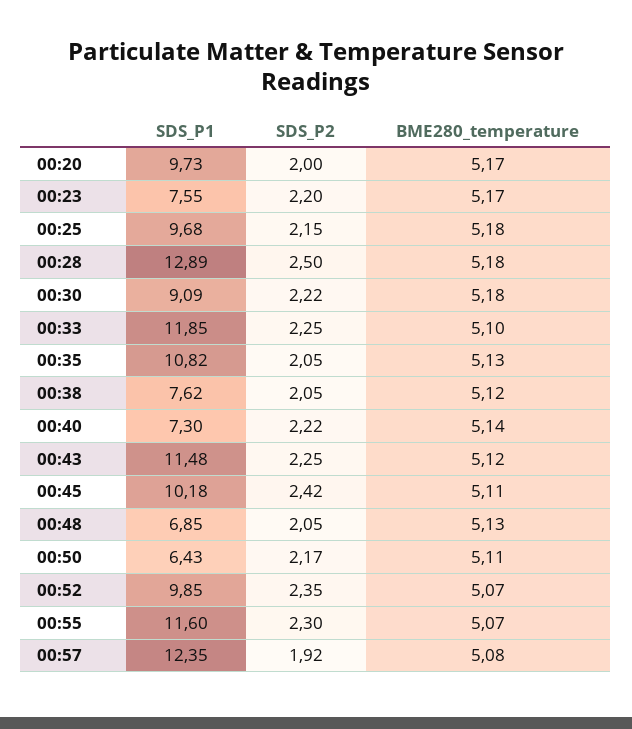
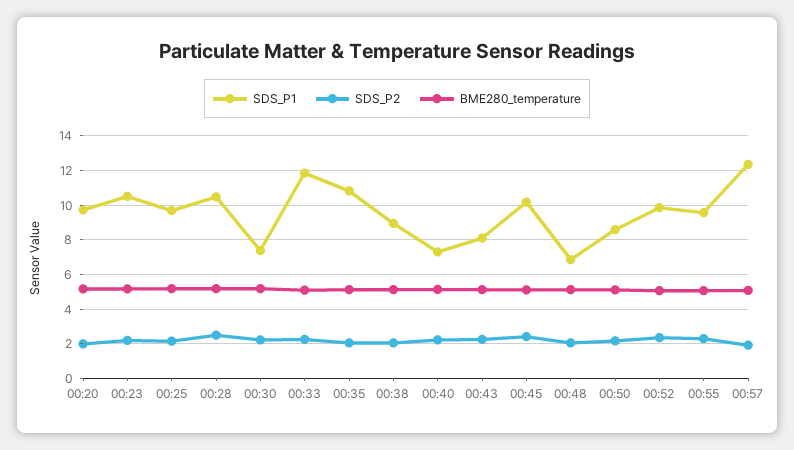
SDS_P1, 00:23: 7.55 -> 10.5
SDS_P1, 00:28: 12.89 -> 10.5
SDS_P1, 00:30: 9.09 -> 7.5
SDS_P1, 00:38: 7.62 -> 9
SDS_P1, 00:43: 11.48 -> 8
SDS_P1, 00:50: 6.43 -> 8.5
SDS_P1, 00:55: 11.6 -> 9.5

